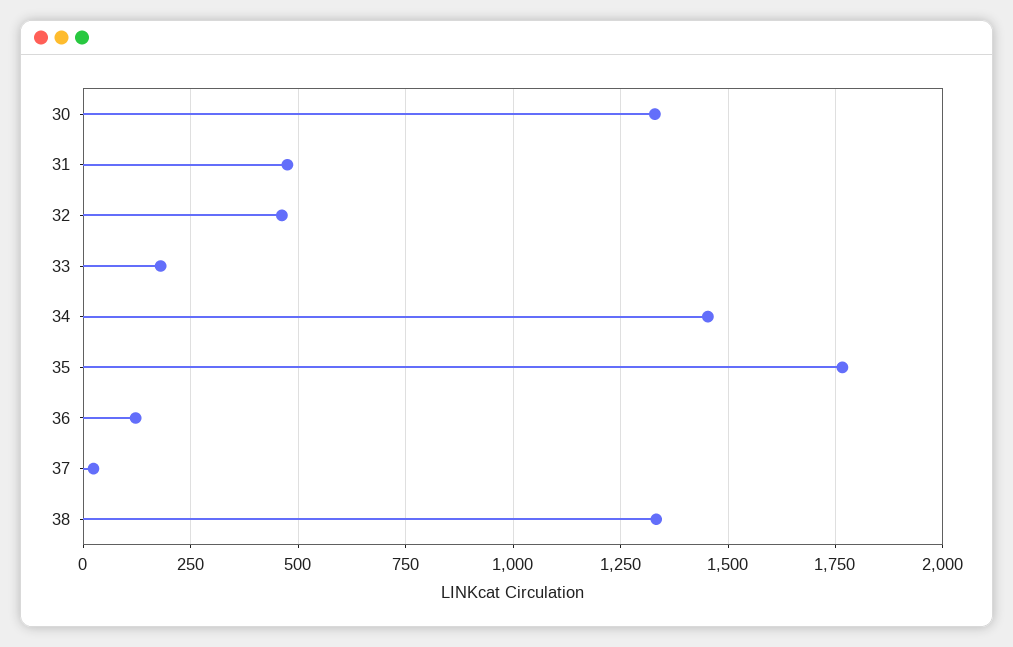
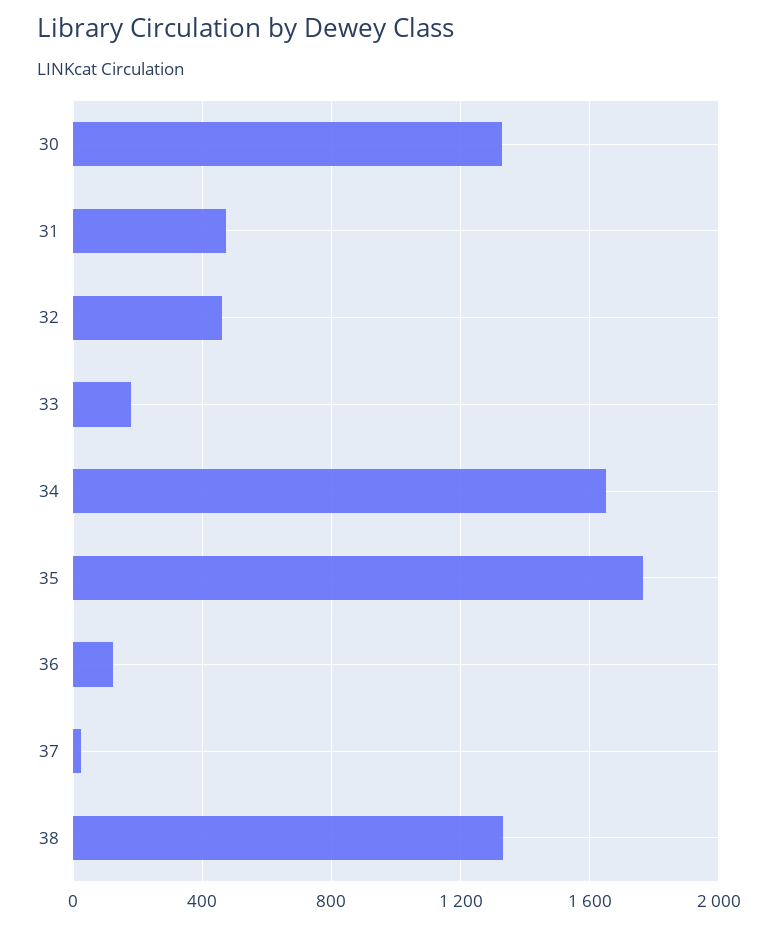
34: 1450 -> 1650

